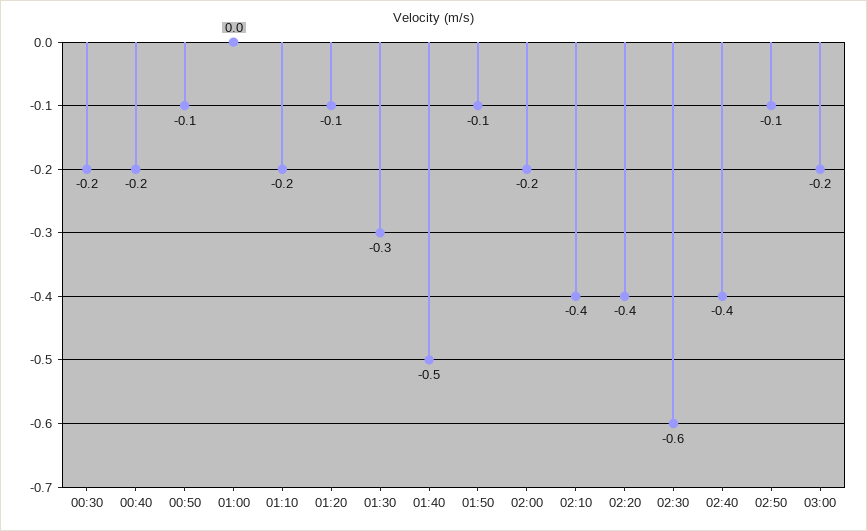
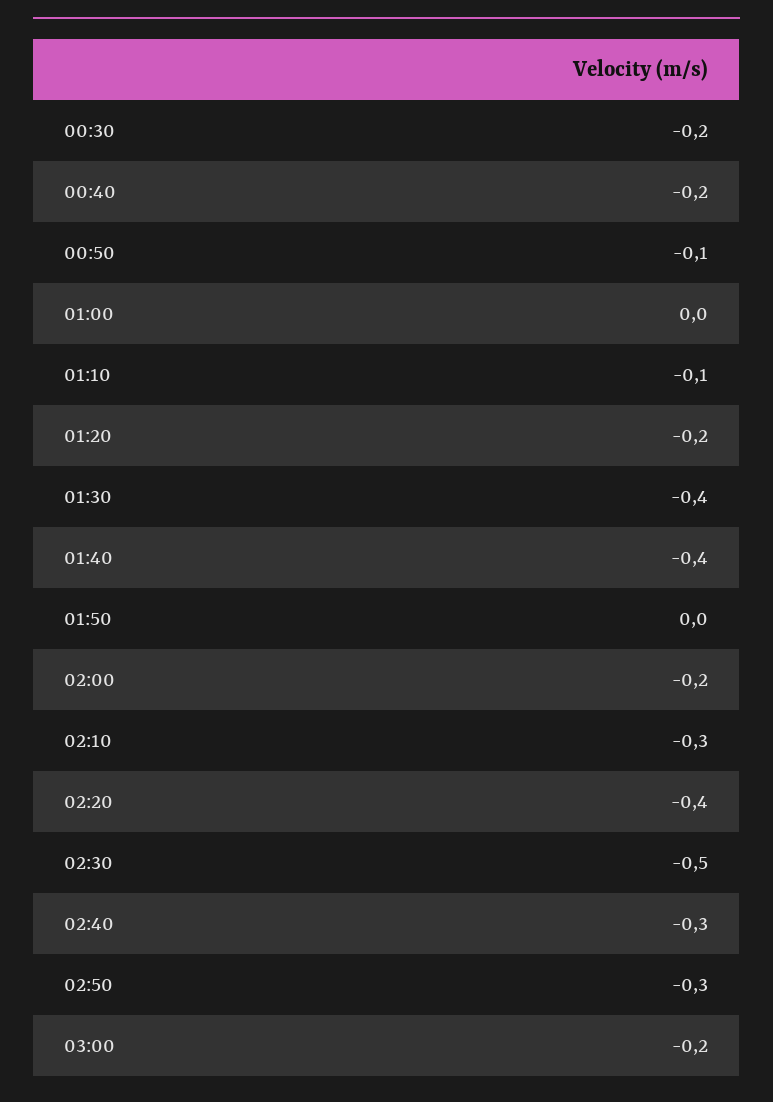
01:10: -0.2 -> -0.1
01:20: -0.1 -> -0.2
01:30: -0.3 -> -0.4
01:40: -0.5 -> -0.4
01:50: -0.1 -> 0
02:10: -0.4 -> -0.3
02:30: -0.6 -> -0.5
02:40: -0.4 -> -0.3
02:50: -0.1 -> -0.3

